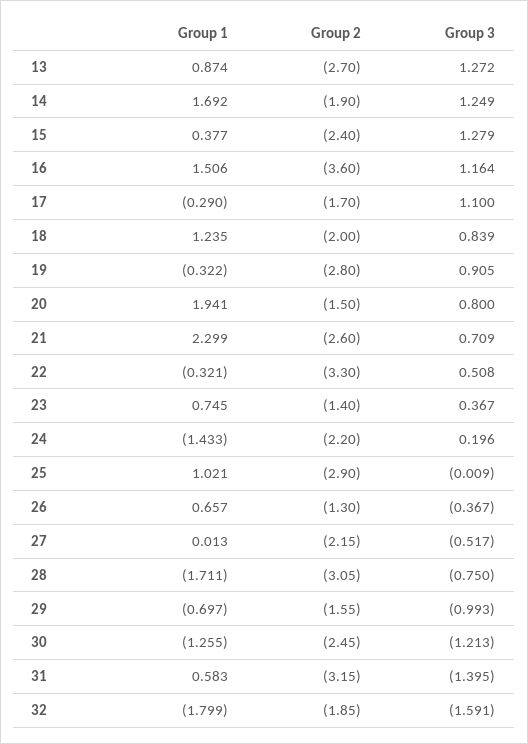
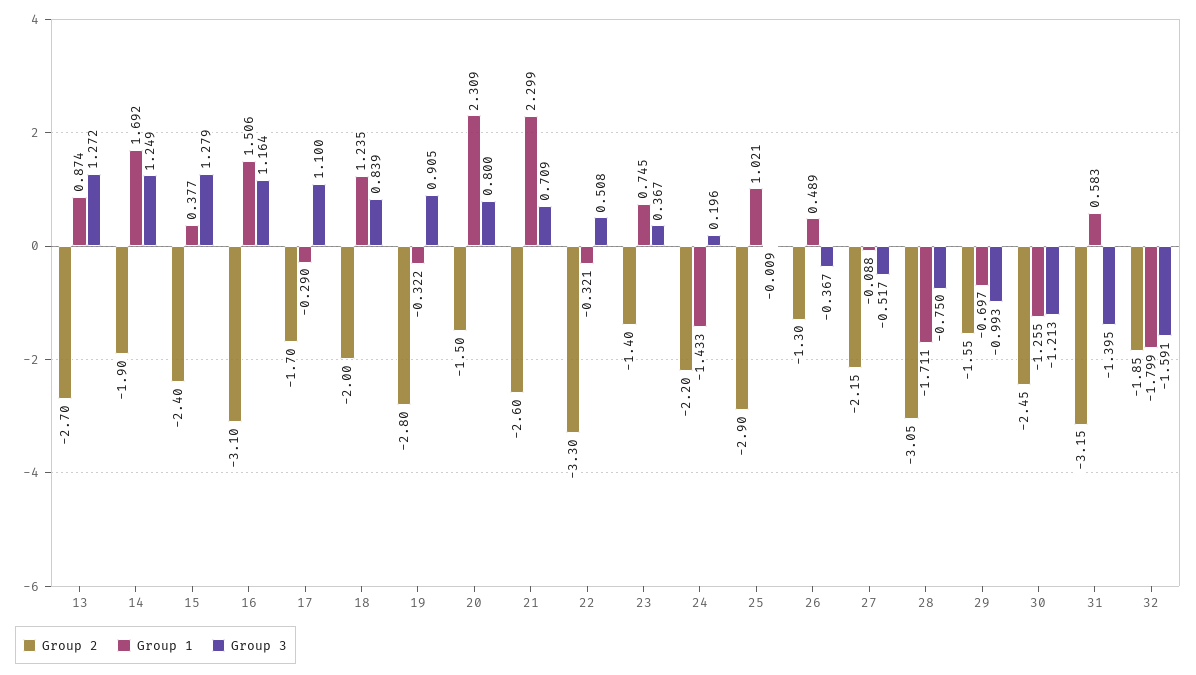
Group 2, 16: -3.6 -> -3.1
Group 1, 20: 1.941 -> 2.309
Group 1, 26: 0.657 -> 0.489
Group 1, 27: 0.013 -> -0.088

